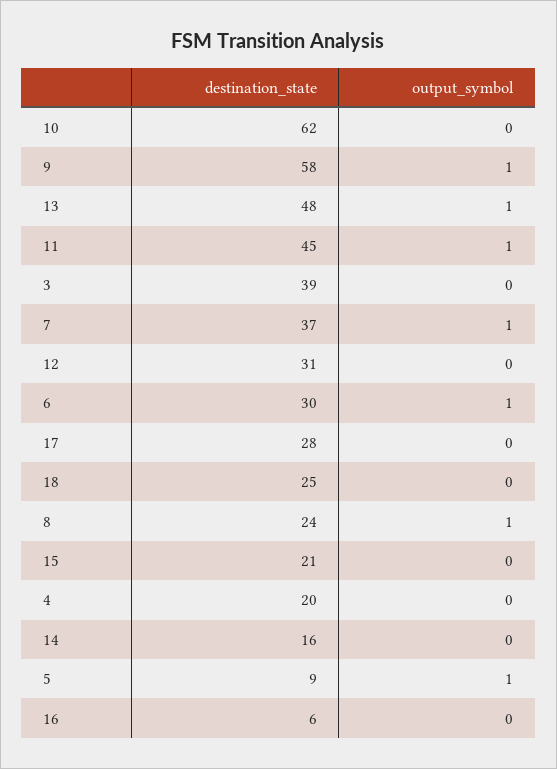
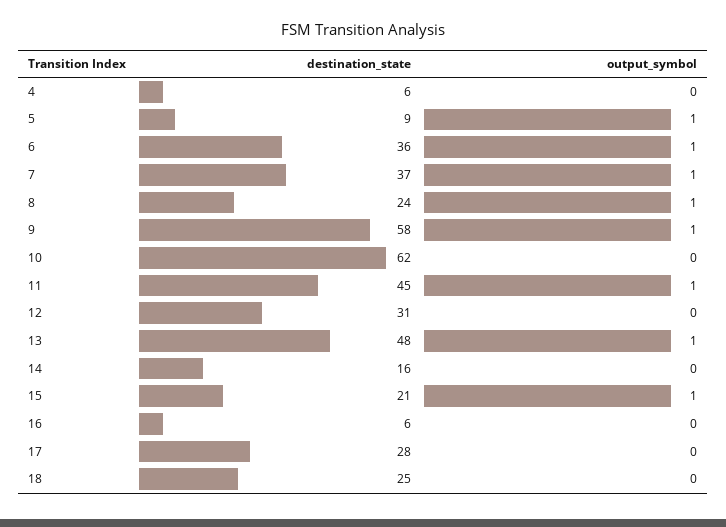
destination_state, 3: 39 -> none
output_symbol, 3: 0 -> none
destination_state, 6: 30 -> 36
output_symbol, 15: 0 -> 1
destination_state, 4: 20 -> 6

